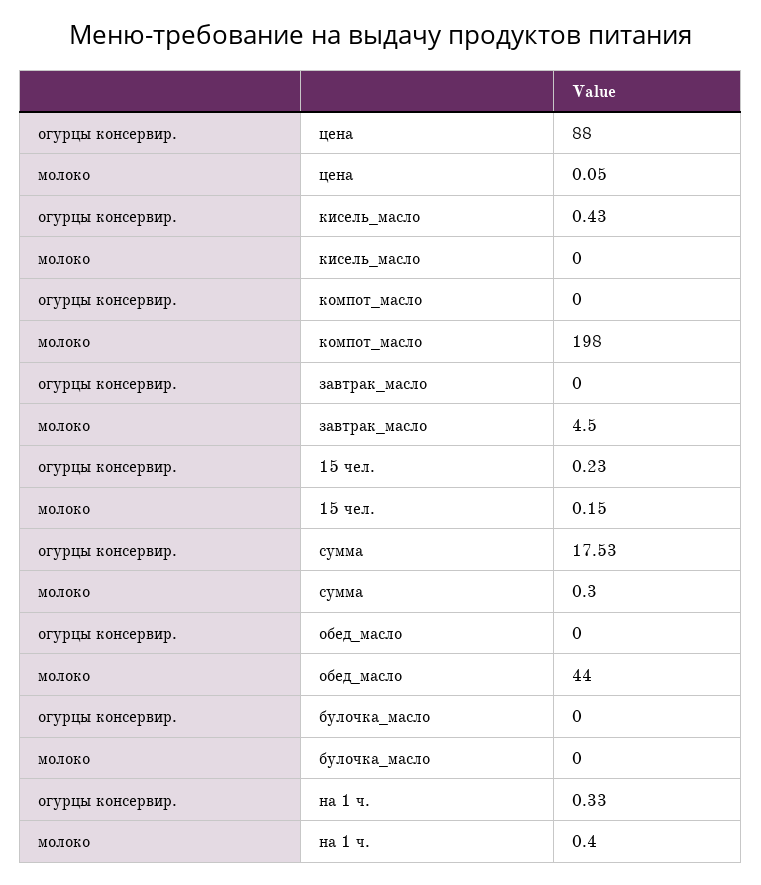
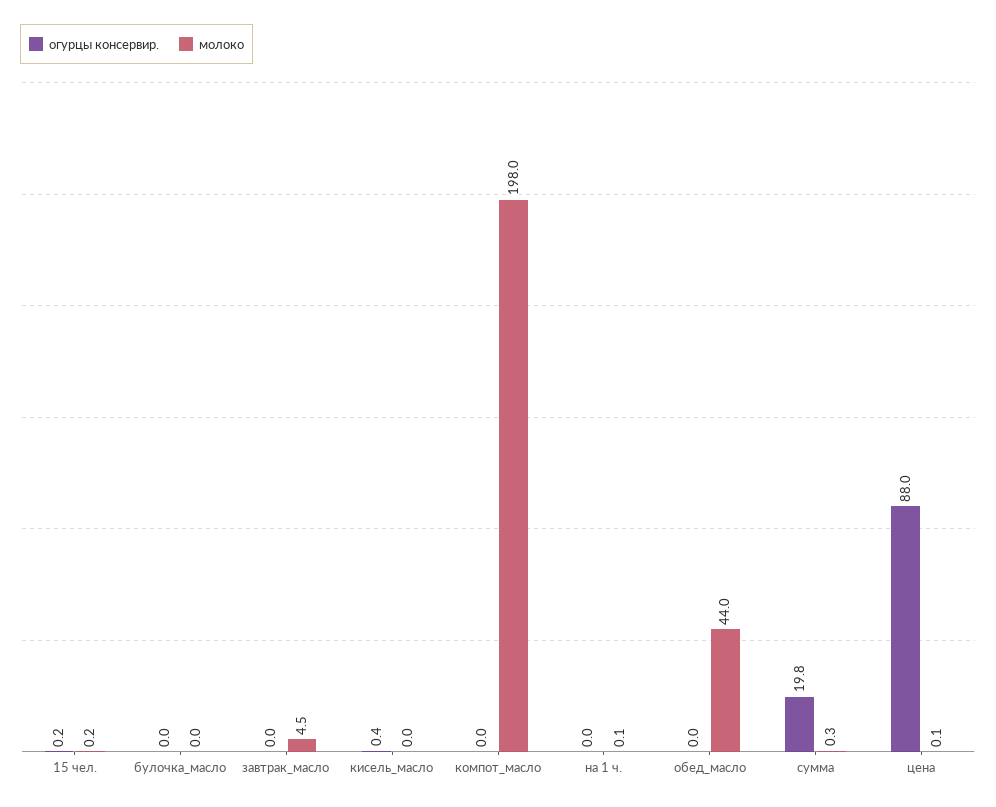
огурцы консервир., сумма: 17.53 -> 19.8
огурцы консервир., на 1 ч.: 0.33 -> 0
молоко, на 1 ч.: 0.4 -> 0.1

